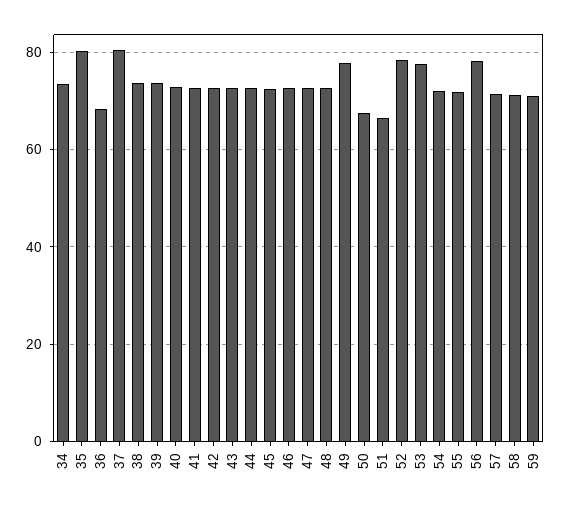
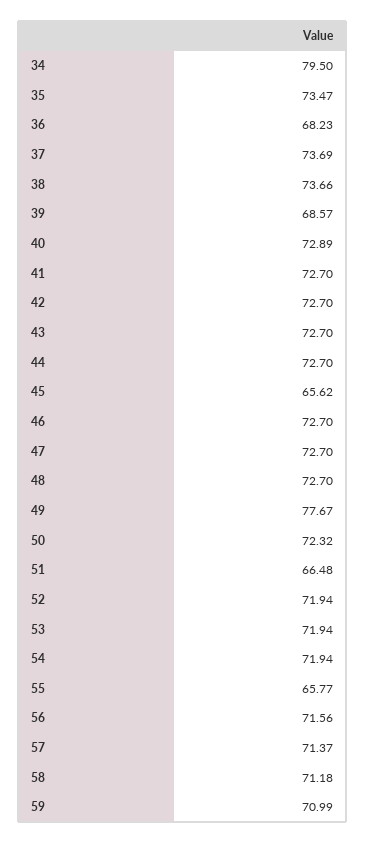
34: 74 -> 79.5
35: 80 -> 73.47
37: 80 -> 73.69
39: 74 -> 68.57
45: 72 -> 65.62
50: 68 -> 72.32
52: 78 -> 71.94
53: 78 -> 71.94
55: 72 -> 65.77
56: 78 -> 71.56

